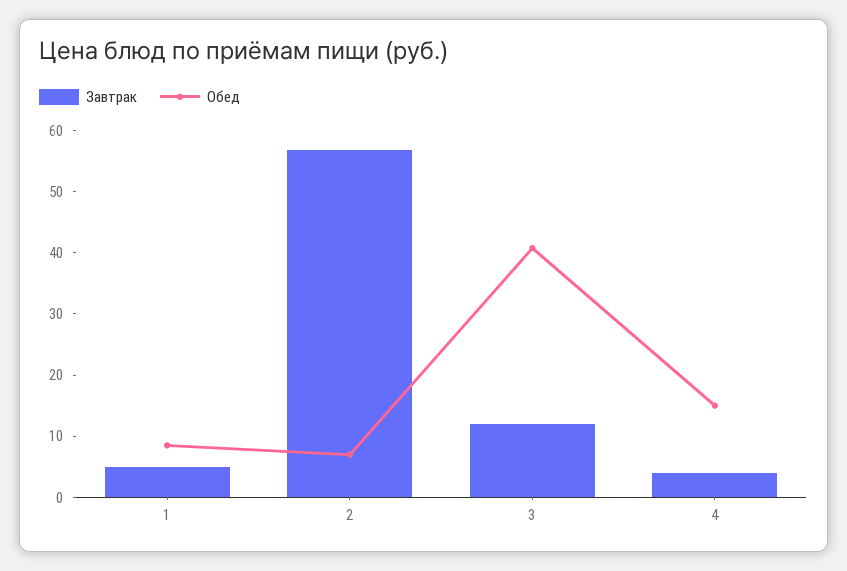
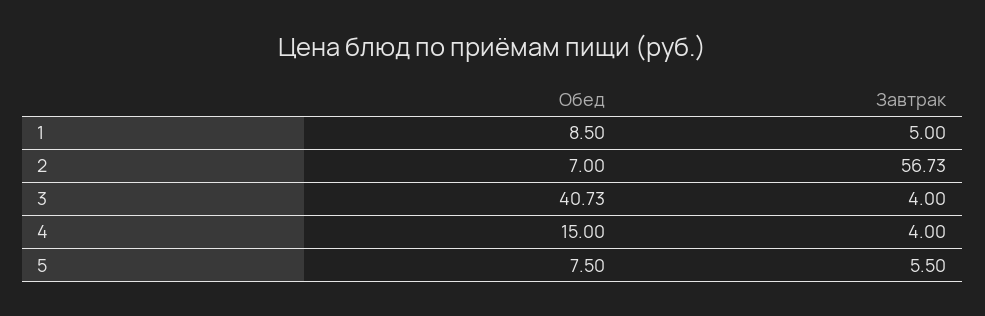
Завтрак, 3: 12 -> 4
Обед, 5: none -> 7.5
Завтрак, 5: none -> 5.5

